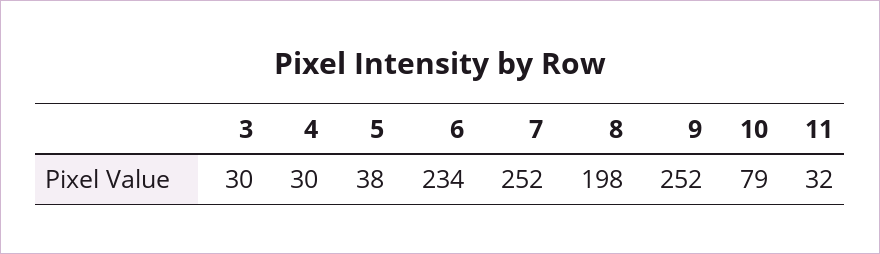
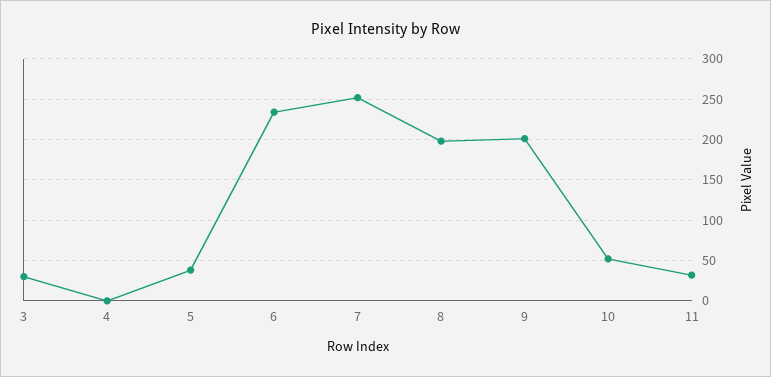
4: 30 -> 0
9: 252 -> 200
10: 79 -> 50

